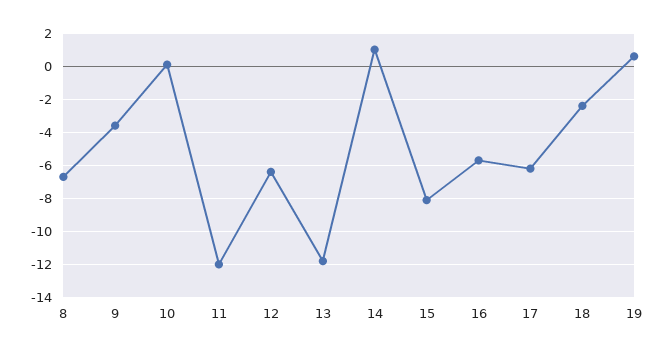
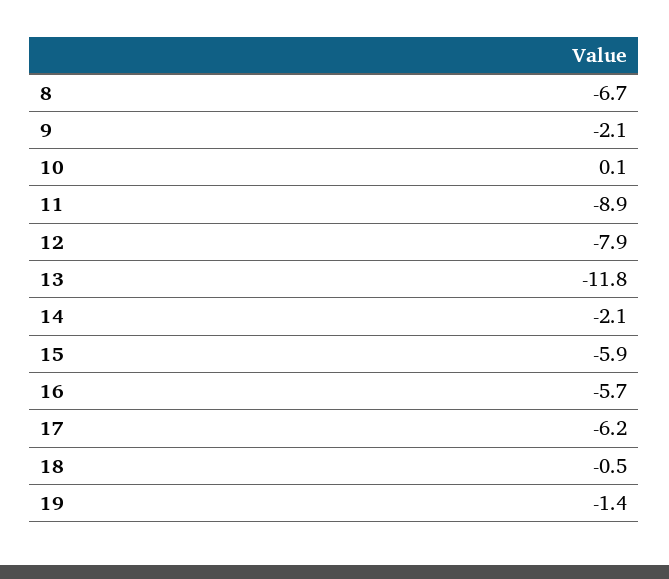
9: -3.5 -> -2.1
11: -12 -> -8.9
12: -6.5 -> -7.9
14: 1 -> -2.1
15: -8 -> -5.9
18: -2.5 -> -0.5
19: 0.5 -> -1.4

